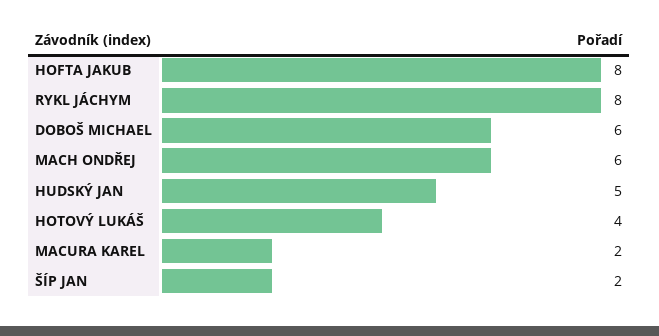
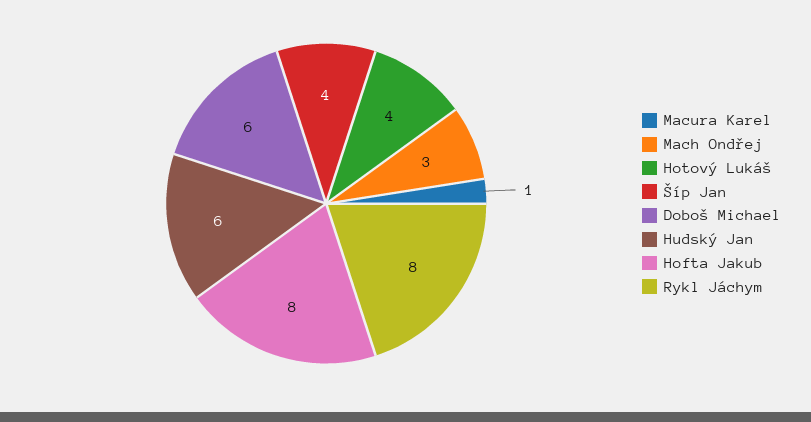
MACH ONDŘEJ: 6 -> 3
HUDSKÝ JAN: 5 -> 6
MACURA KAREL: 2 -> 1
ŠÍP JAN: 2 -> 4

